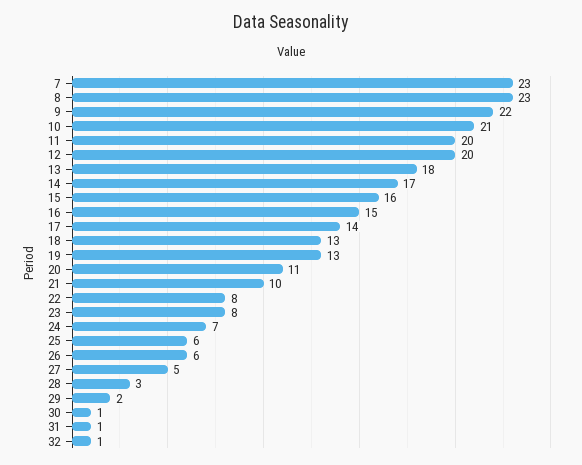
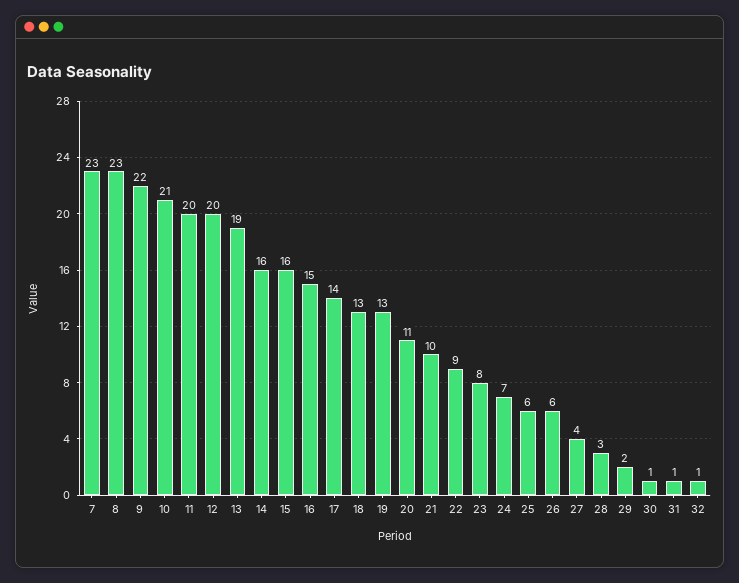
13: 18 -> 19
14: 17 -> 16
22: 8 -> 9
27: 5 -> 4

